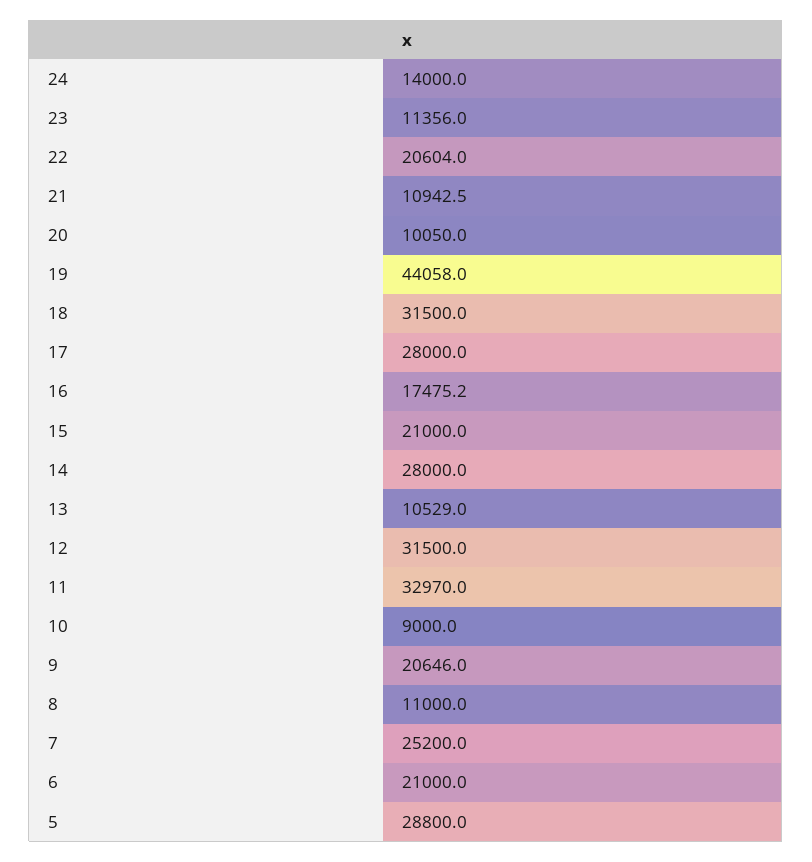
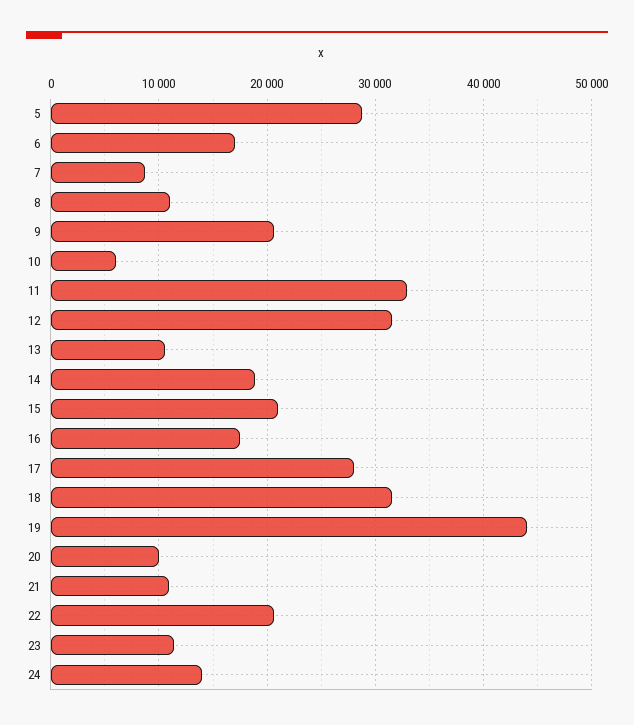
14: 28000 -> 19000
10: 9000 -> 6000
7: 25200 -> 9000
6: 21000 -> 17000

